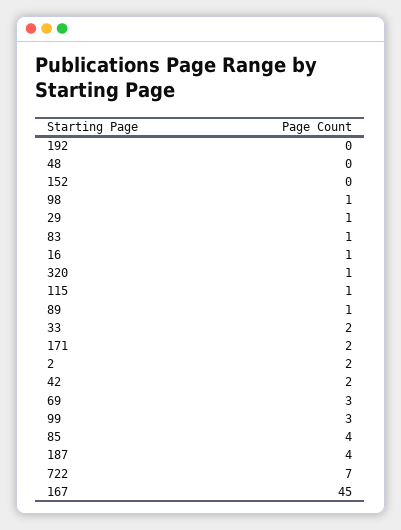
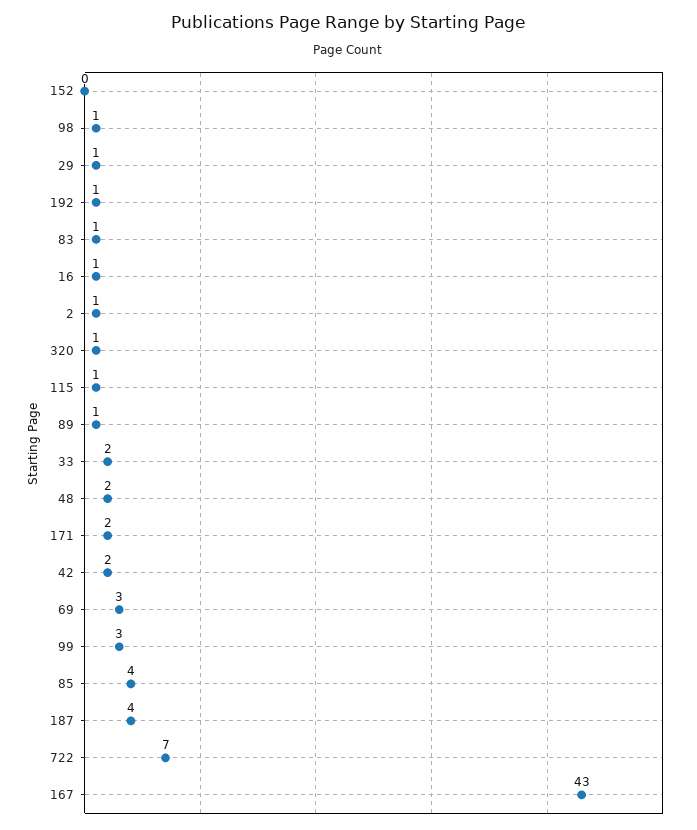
192: 0 -> 1
48: 0 -> 2
2: 2 -> 1
167: 45 -> 43

